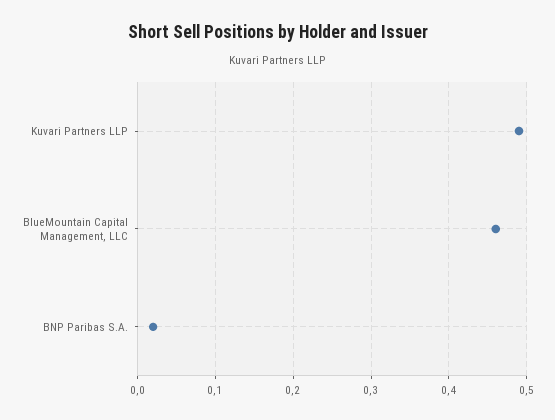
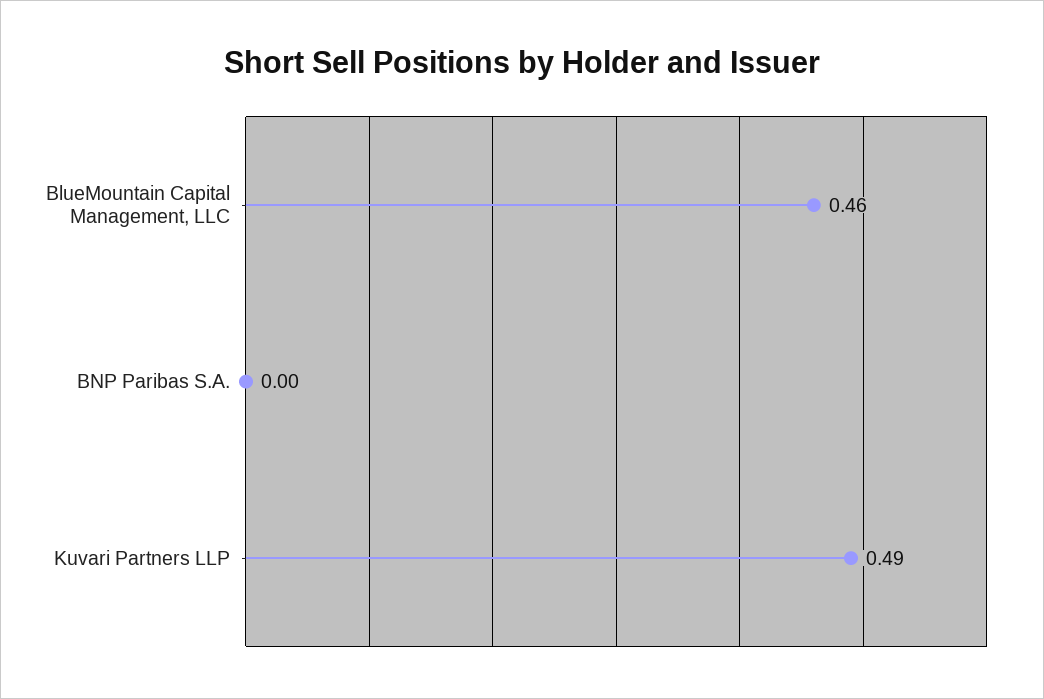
BNP Paribas S.A.: 0.02 -> 0

